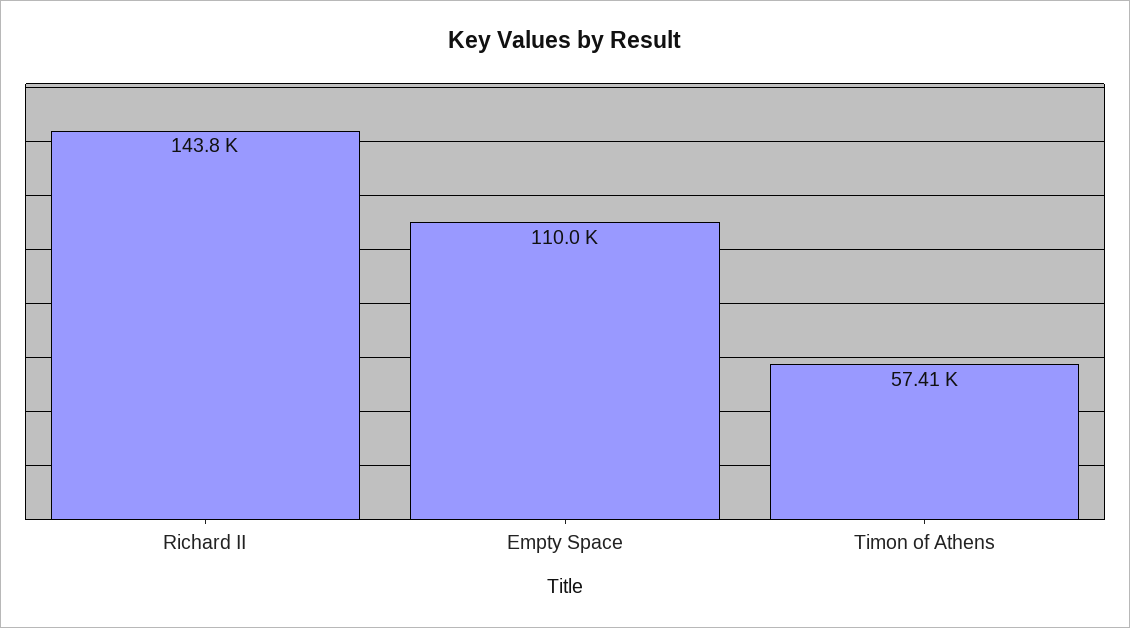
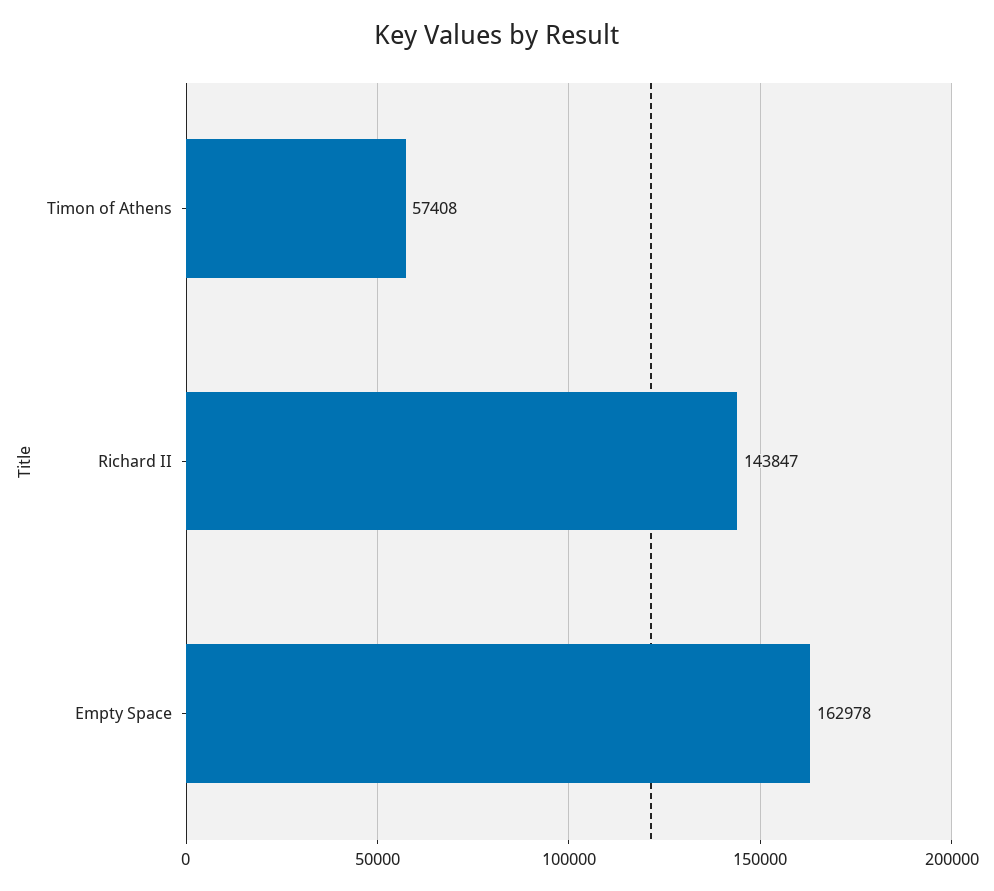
Empty Space: 110000 -> 162978

